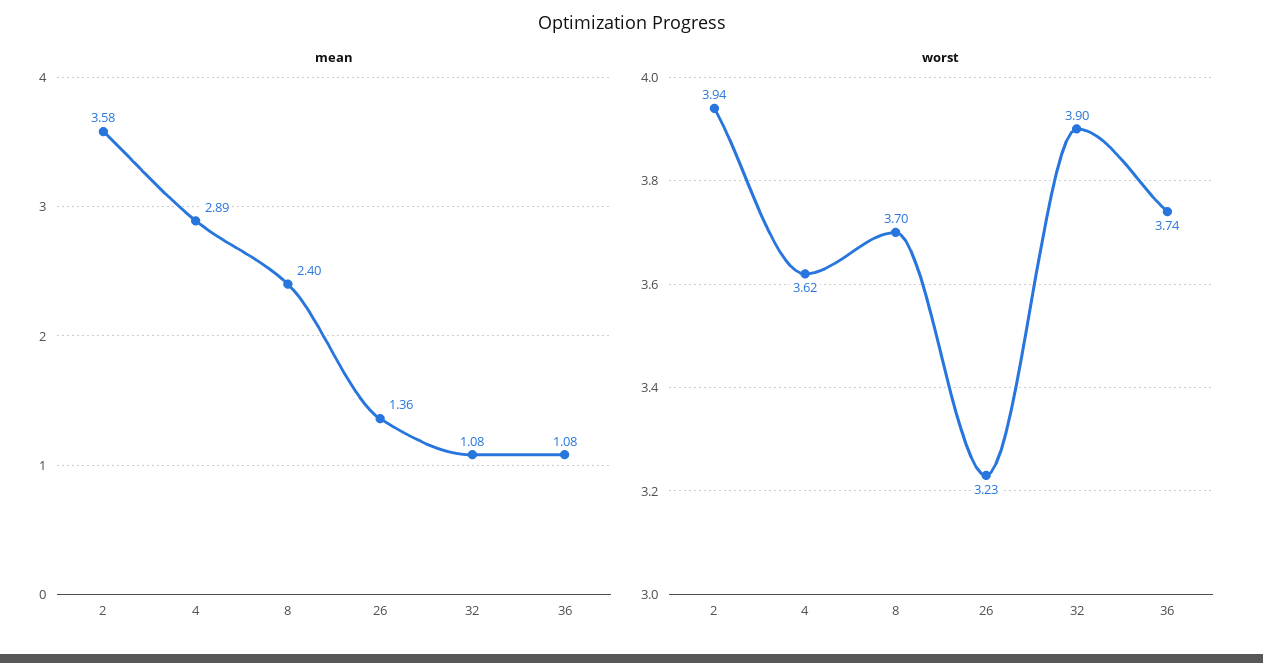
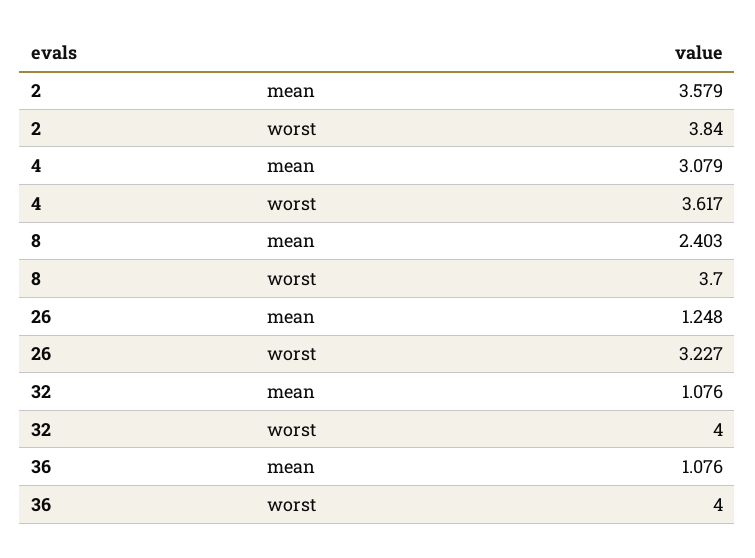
mean, 4: 2.89 -> 3.079
mean, 26: 1.36 -> 1.248
worst, 2: 3.94 -> 3.84
worst, 32: 3.9 -> 4
worst, 36: 3.74 -> 4

